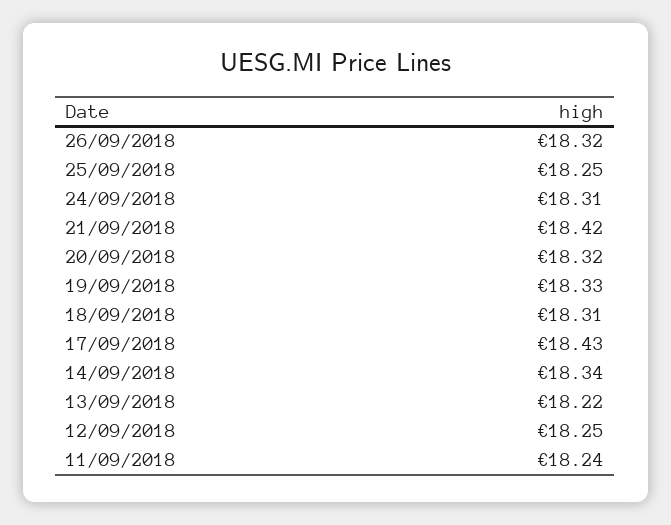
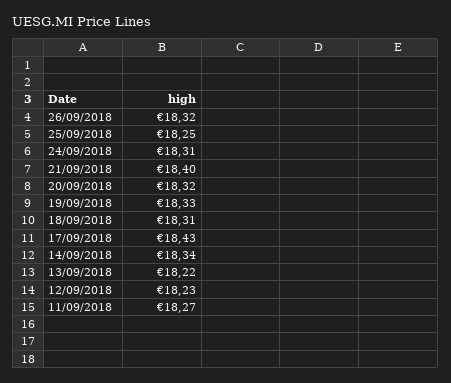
21/09/2018: 18.42 -> 18.4
12/09/2018: 18.25 -> 18.23
11/09/2018: 18.24 -> 18.27

